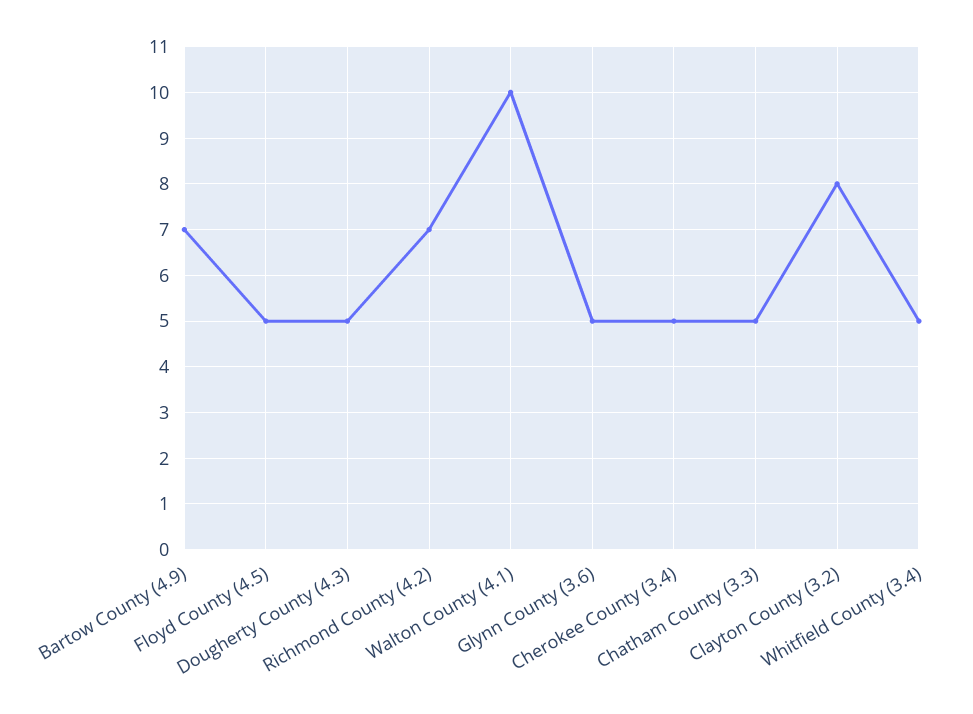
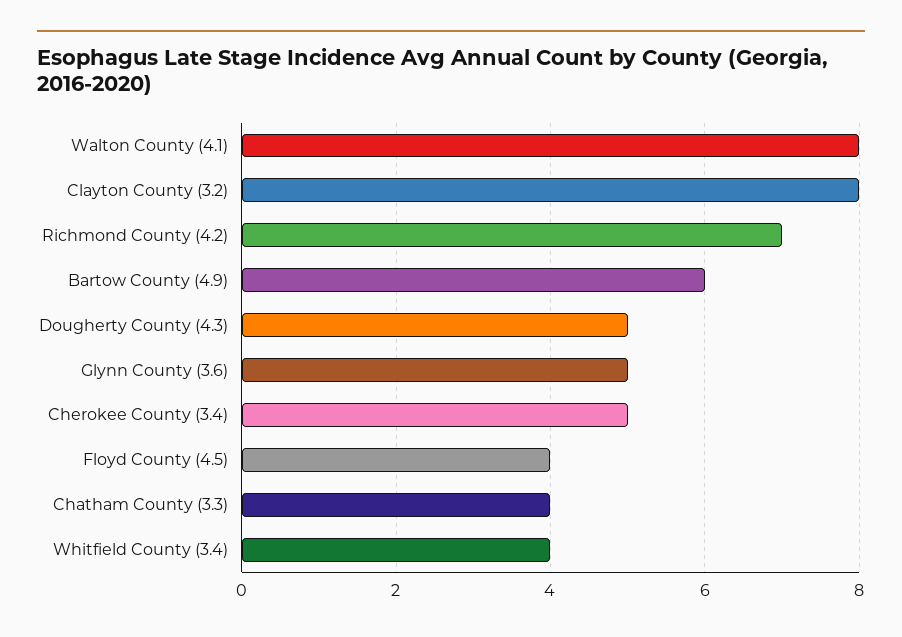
Bartow County (4.9): 7 -> 6
Floyd County (4.5): 5 -> 4
Walton County (4.1): 10 -> 8
Chatham County (3.3): 5 -> 4
Whitfield County (3.4): 5 -> 4

